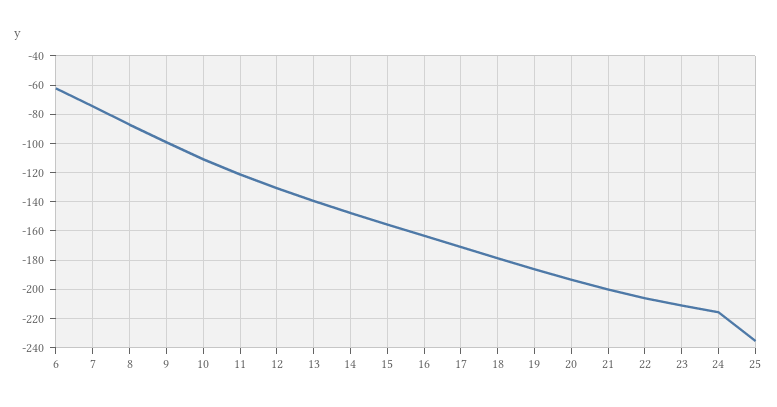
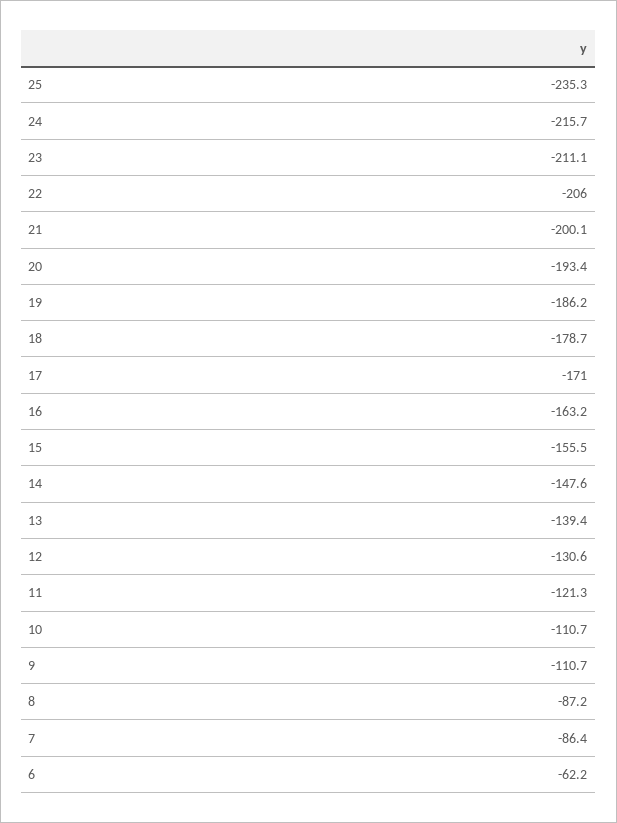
7: -75 -> -86.4
9: -100 -> -110.7

